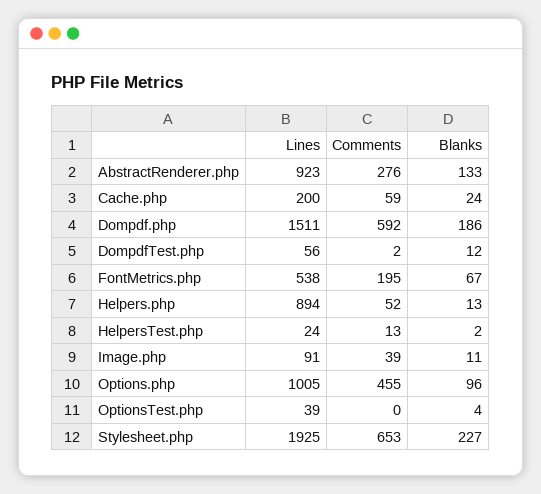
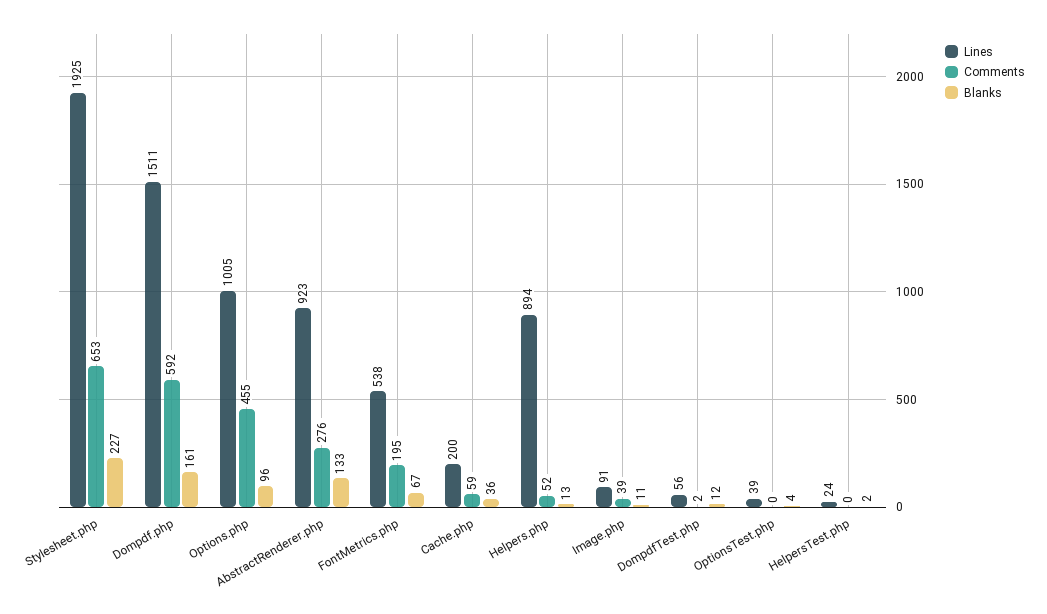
Blanks, Cache.php: 24 -> 36
Blanks, Dompdf.php: 186 -> 161
Comments, HelpersTest.php: 13 -> 0

